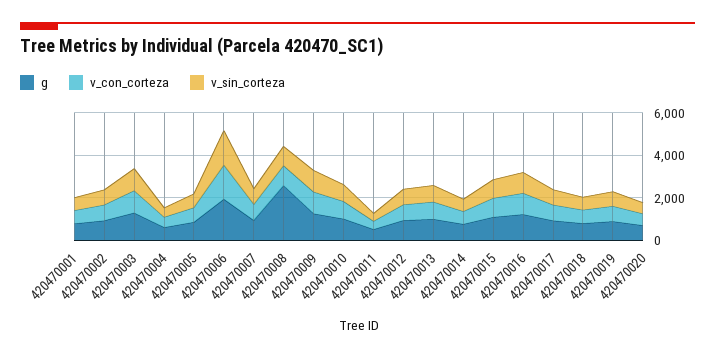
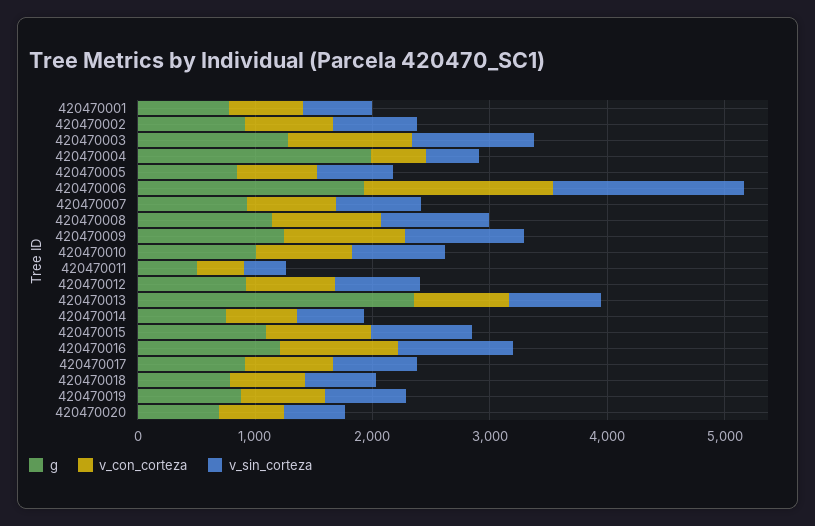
g, 420470004: 500 -> 2000
g, 420470008: 2500 -> 1200
g, 420470013: 1000 -> 2400

